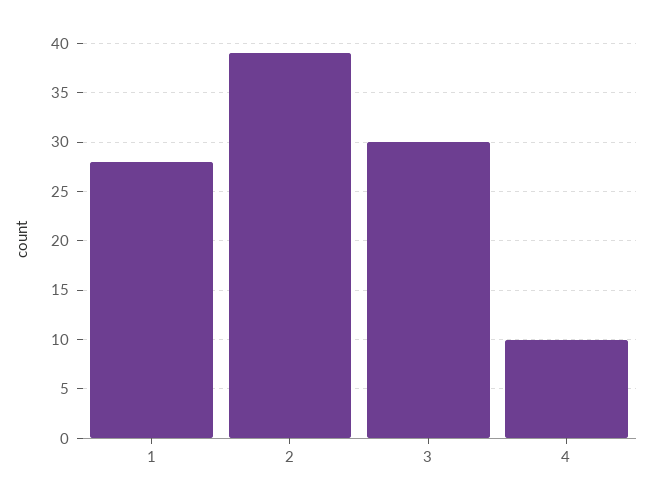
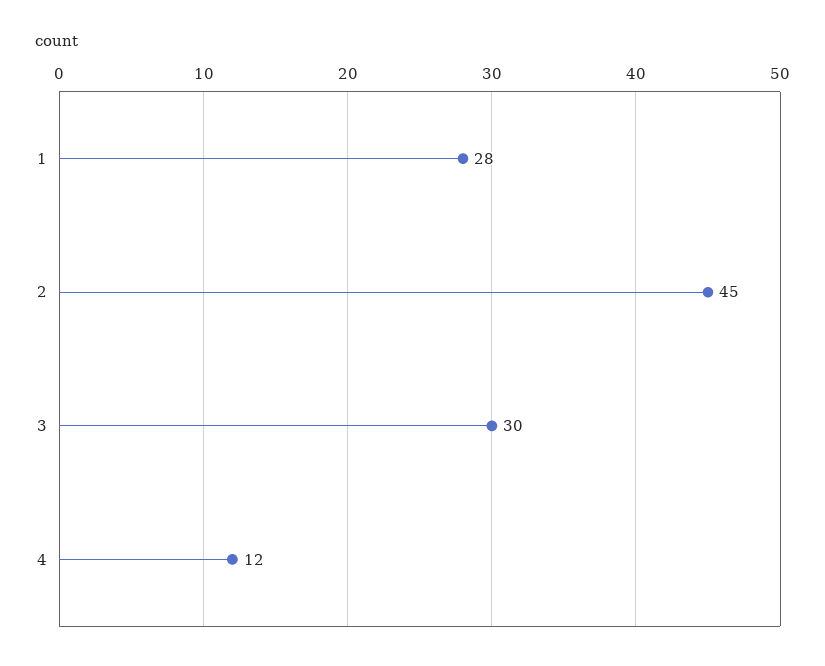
2: 39 -> 45
4: 10 -> 12

